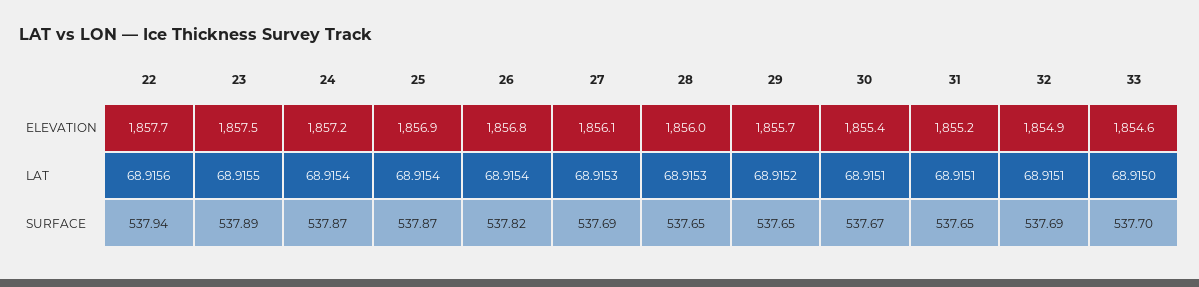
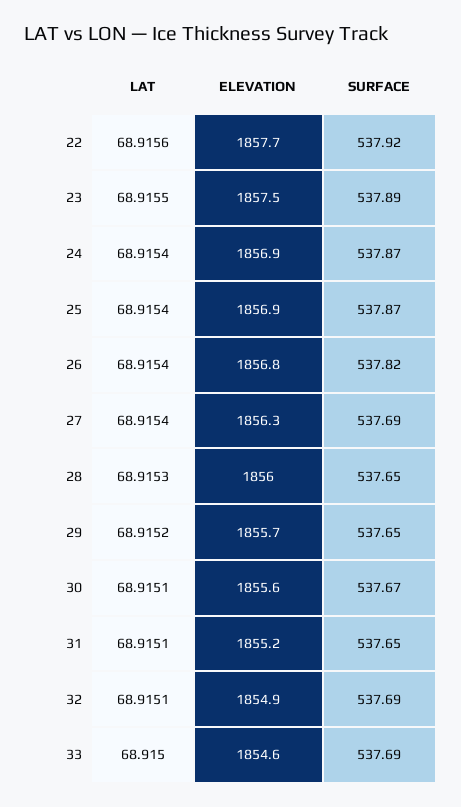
24, ELEVATION: 1857.2 -> 1856.9
27, ELEVATION: 1856.1 -> 1856.3
30, ELEVATION: 1855.4 -> 1855.6
27, LAT: 68.9153 -> 68.9154
22, SURFACE: 537.94 -> 537.92
33, SURFACE: 537.7 -> 537.69

